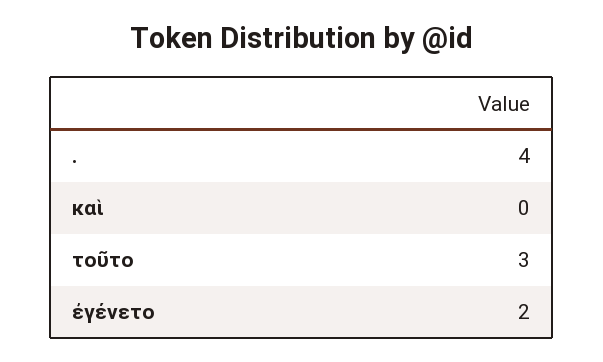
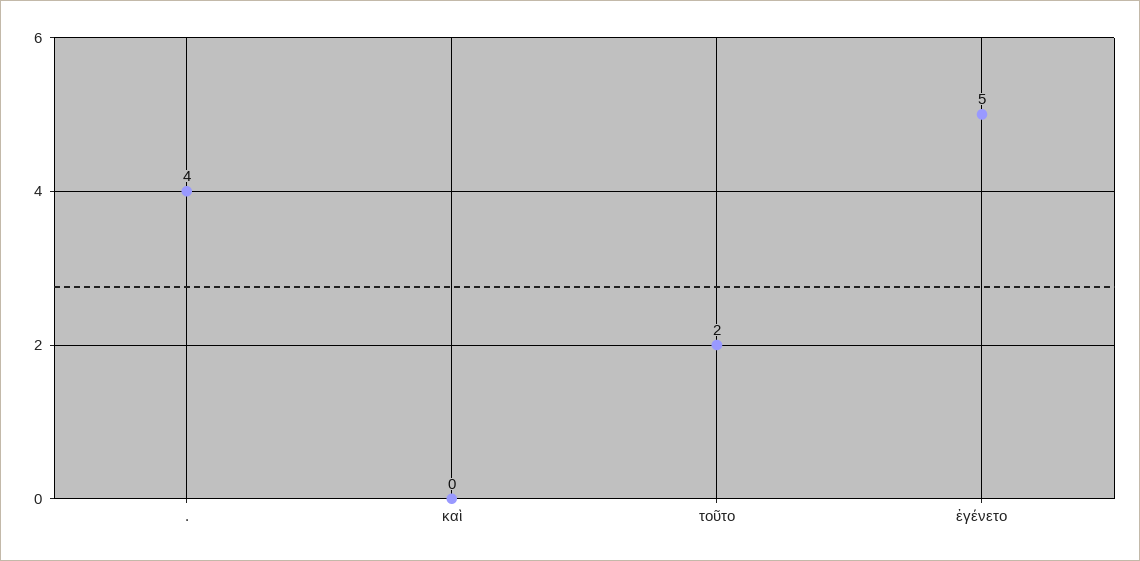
τοῦτο: 3 -> 2
ἐγένετο: 2 -> 5

